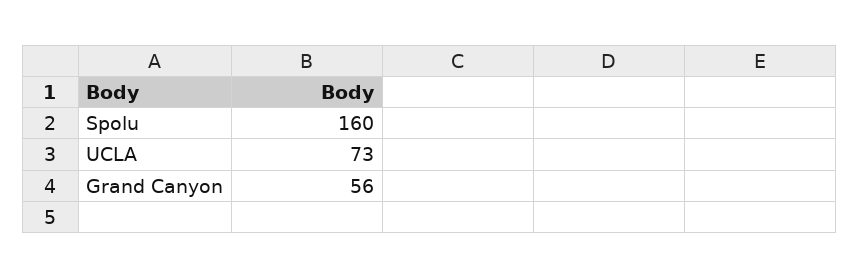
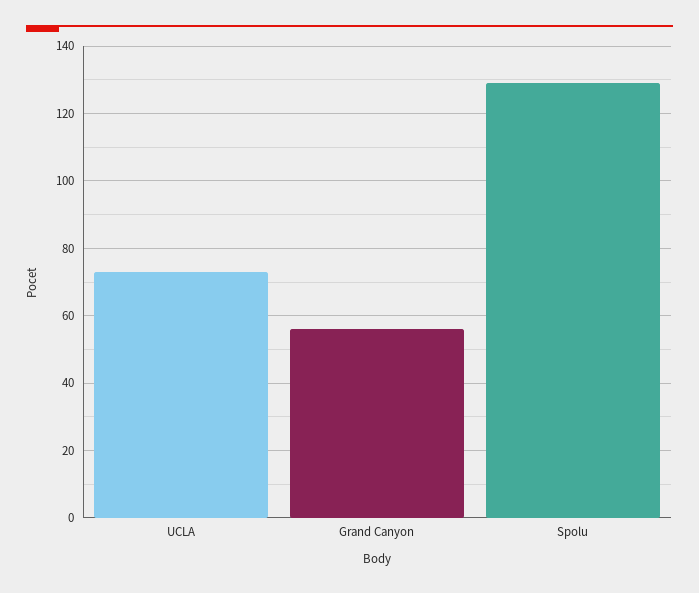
Spolu: 160 -> 130

